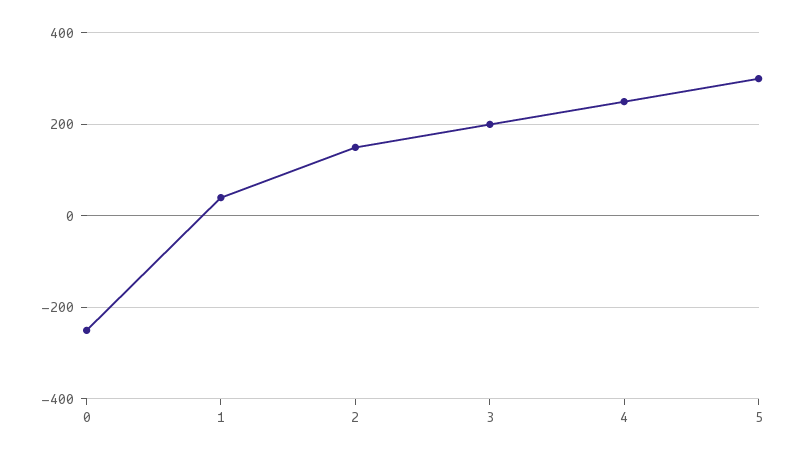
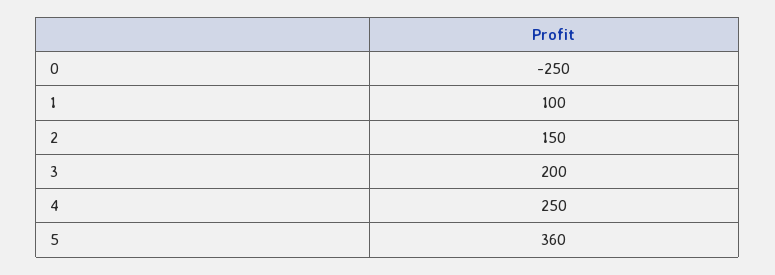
1: 40 -> 100
5: 300 -> 360

